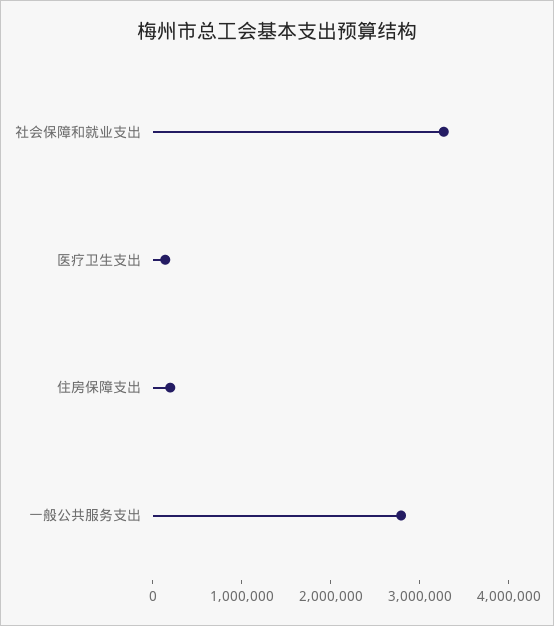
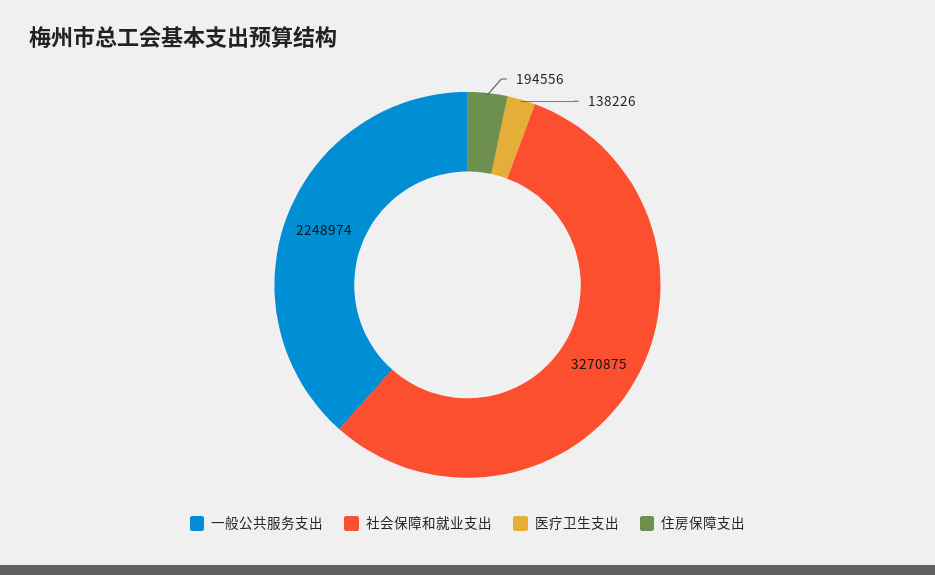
一般公共服务支出: 2800000 -> 2248974

